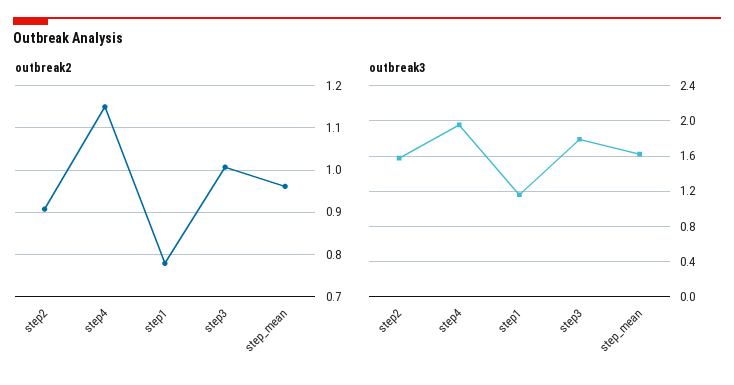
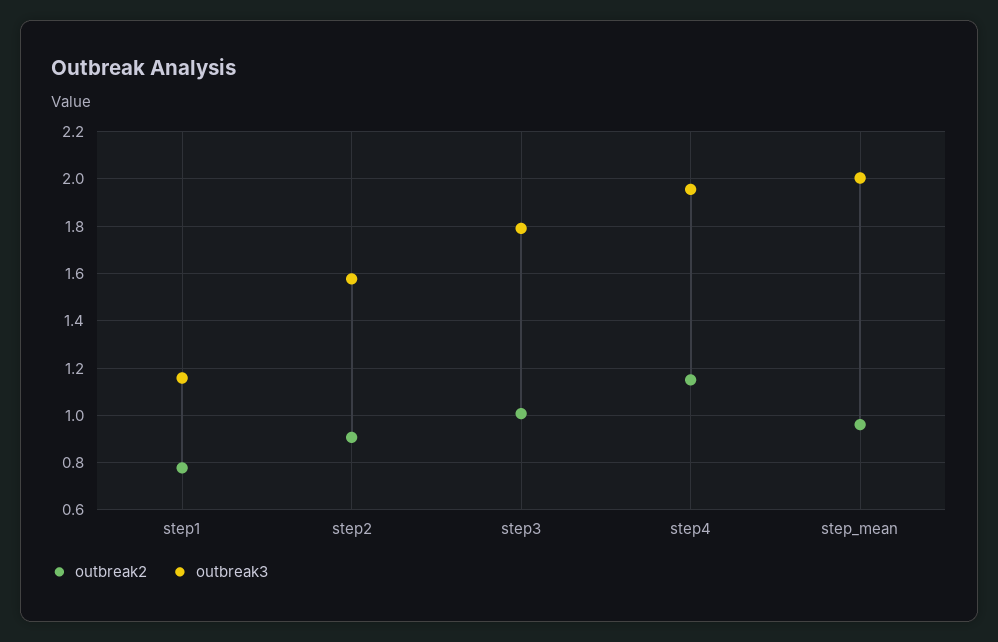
outbreak3, step_mean: 1.6 -> 2

